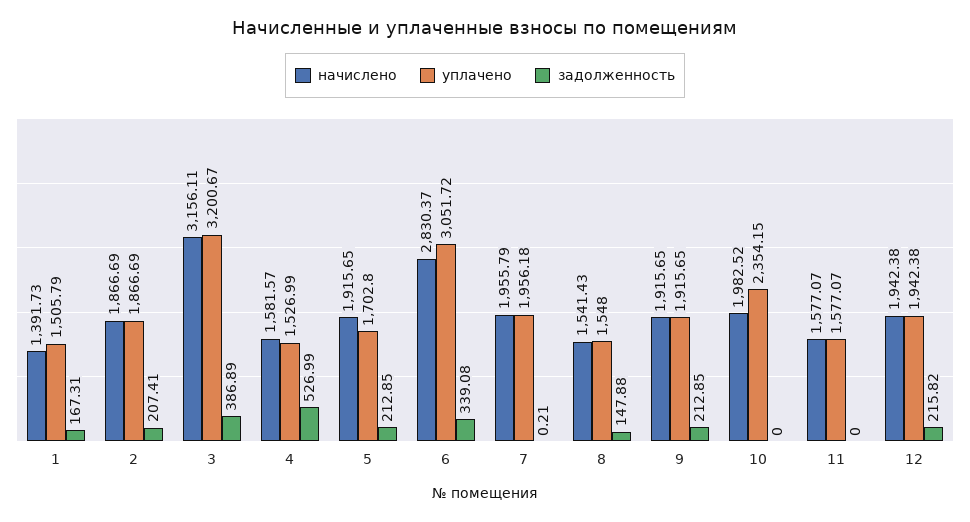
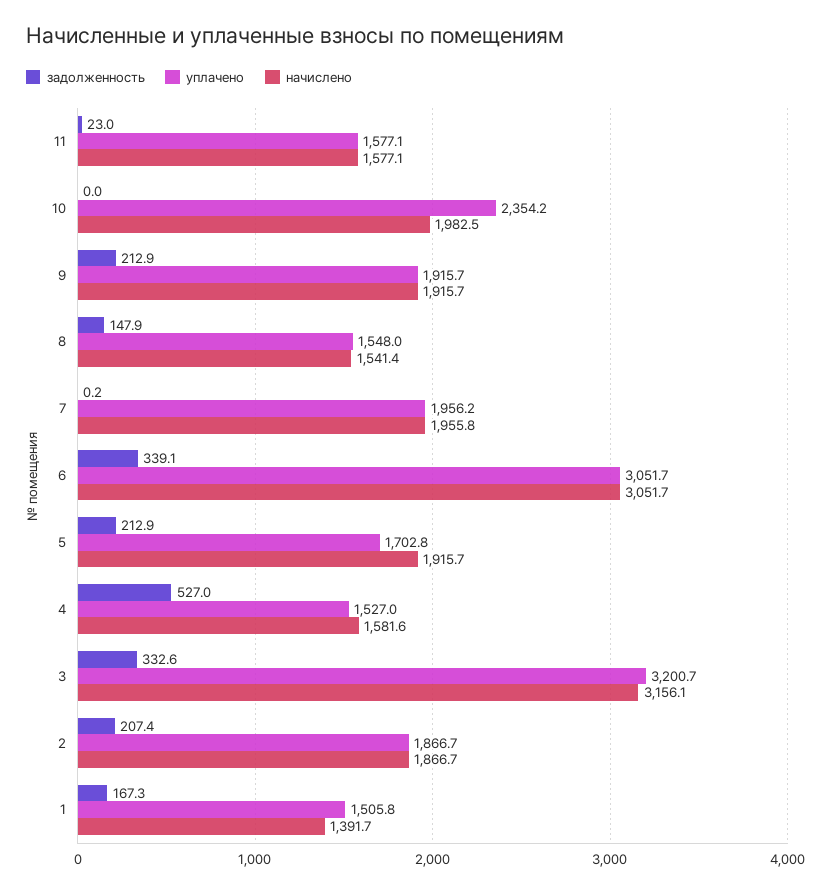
задолженность, 3: 386.89 -> 332.6
начислено, 6: 2830.37 -> 3051.7
задолженность, 11: 0 -> 23
начислено, 12: 1942.38 -> none
уплачено, 12: 1942.38 -> none
задолженность, 12: 215.82 -> none

